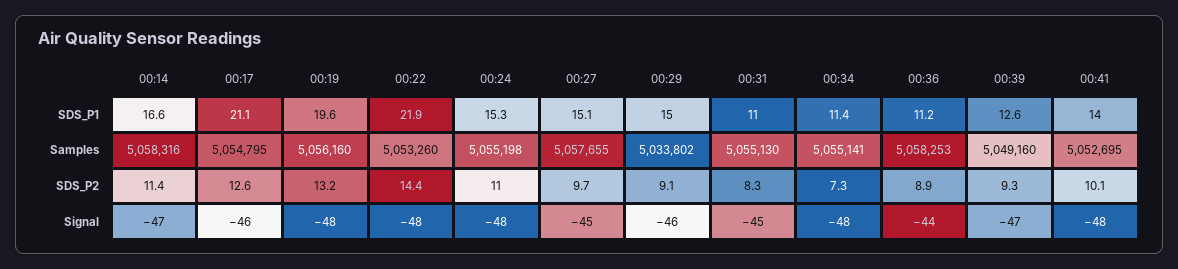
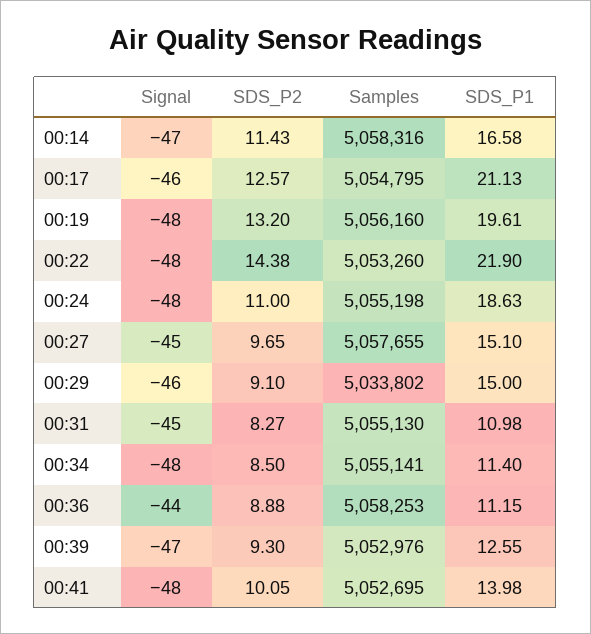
00:24, SDS_P1: 15.3 -> 18.63
00:39, Samples: 5049160 -> 5052976
00:34, SDS_P2: 7.3 -> 8.5

